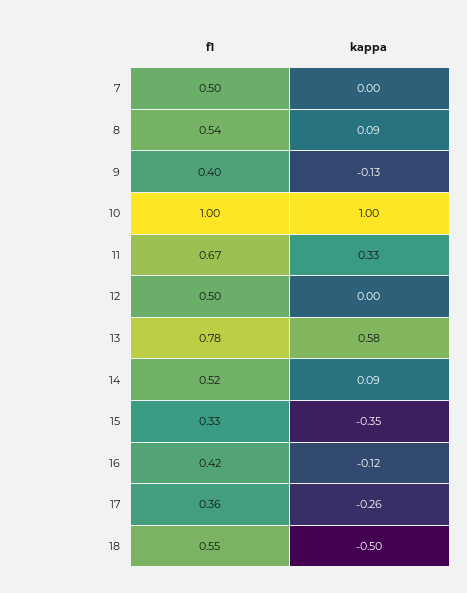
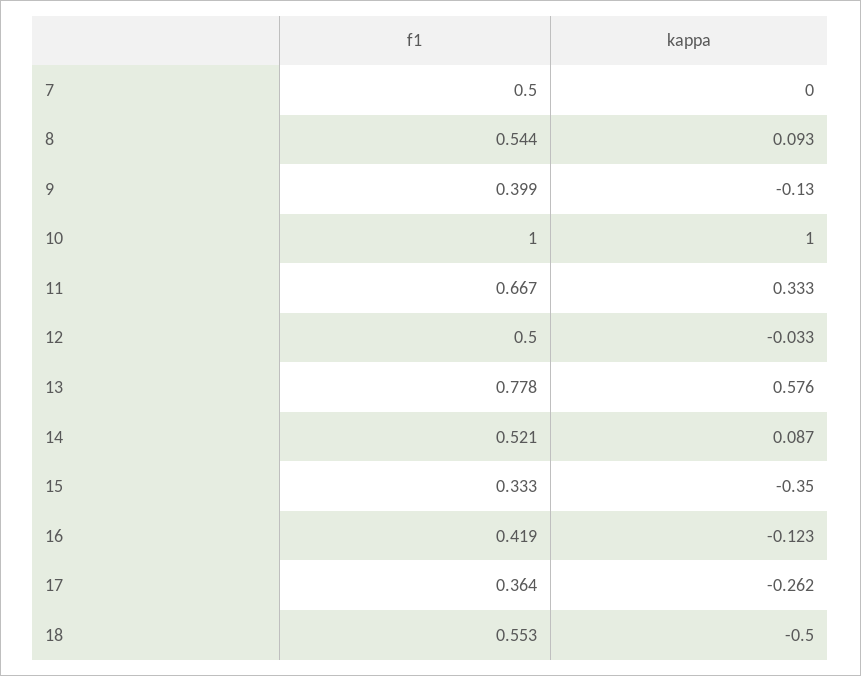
kappa, 12: 0 -> -0.033

